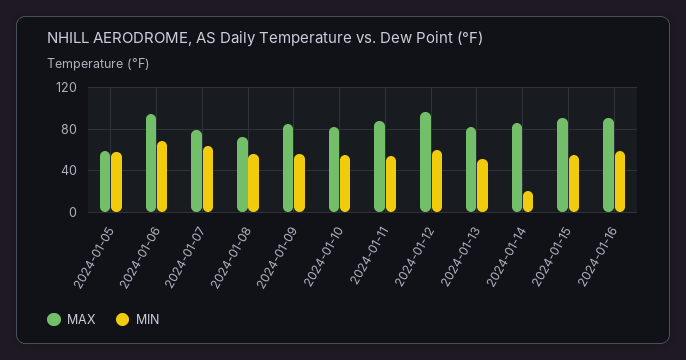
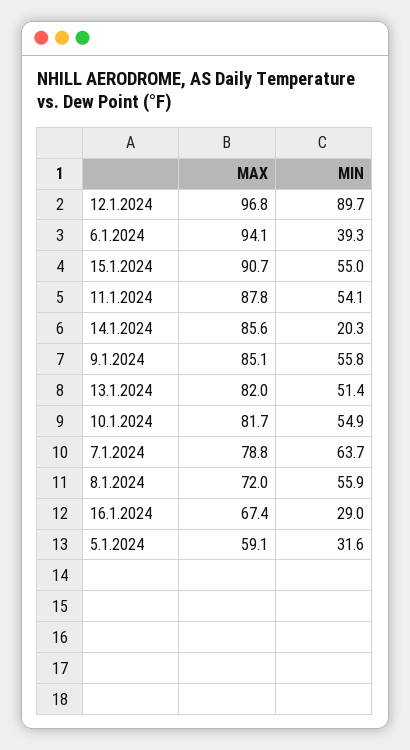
MIN, 2024-01-05: 60 -> 31.6
MIN, 2024-01-06: 70 -> 39.3
MIN, 2024-01-12: 60 -> 89.7
MAX, 2024-01-16: 90 -> 67.4
MIN, 2024-01-16: 60 -> 29

